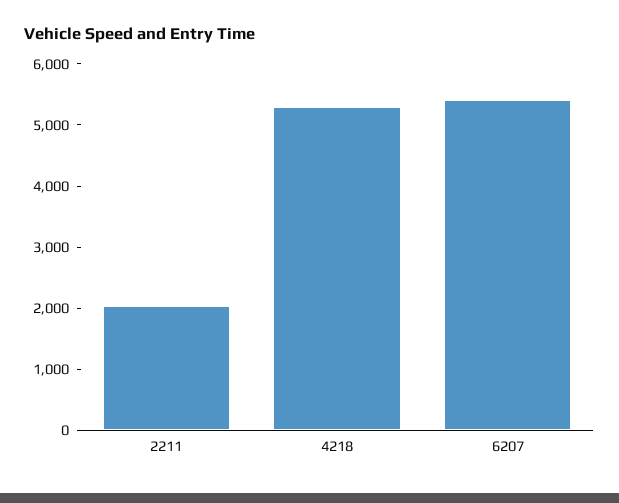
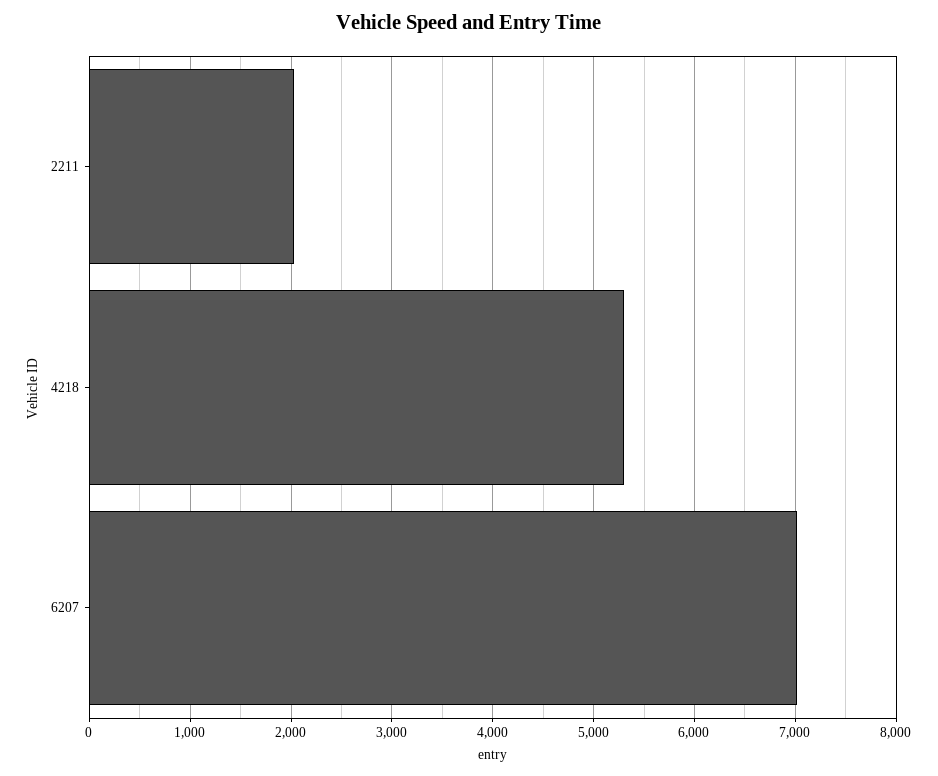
6207: 5400 -> 7000

